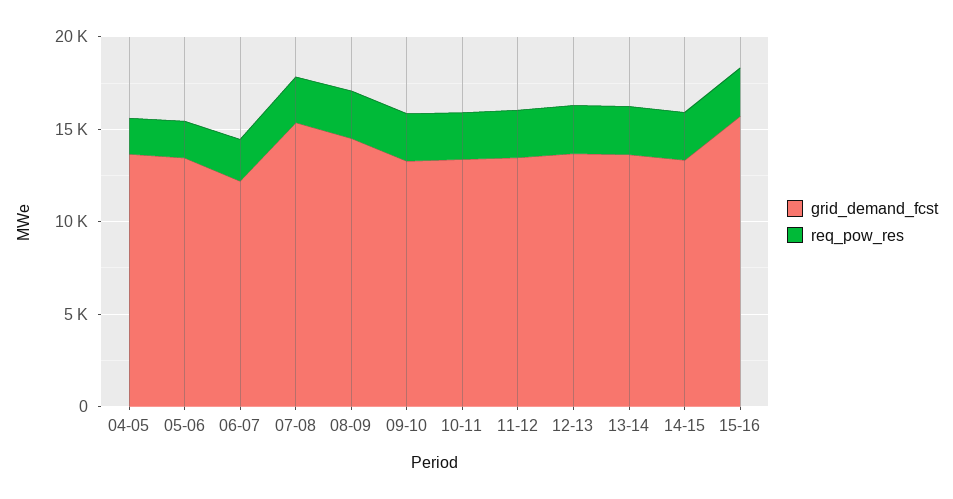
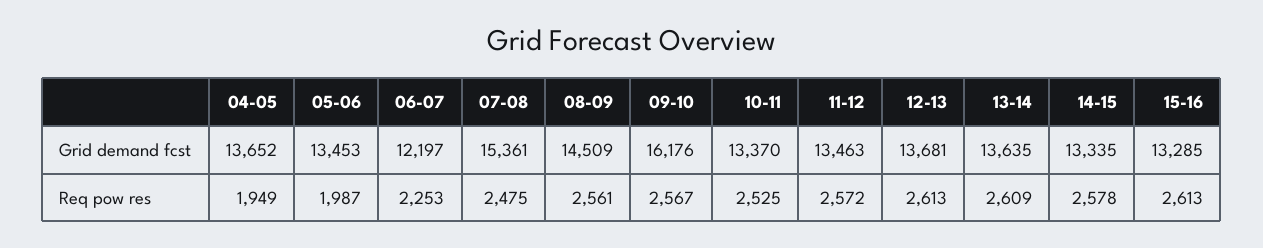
grid_demand_fcst, 09-10: 13000 -> 16176
grid_demand_fcst, 15-16: 16000 -> 13285

